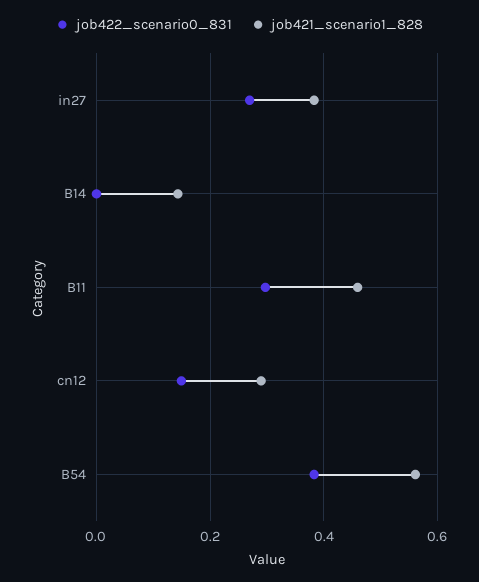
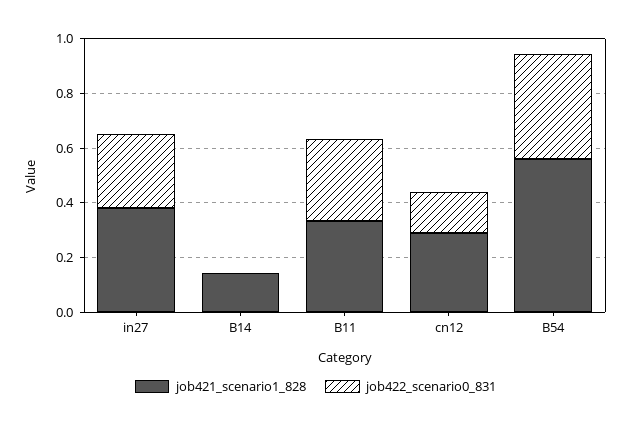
job421_scenario1_828, B11: 0.46 -> 0.35

